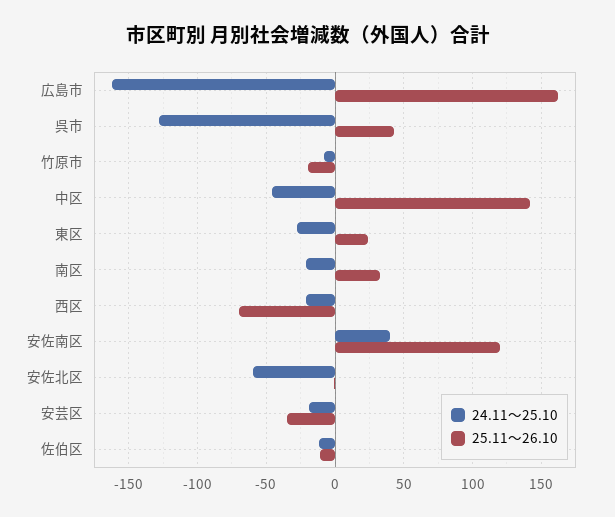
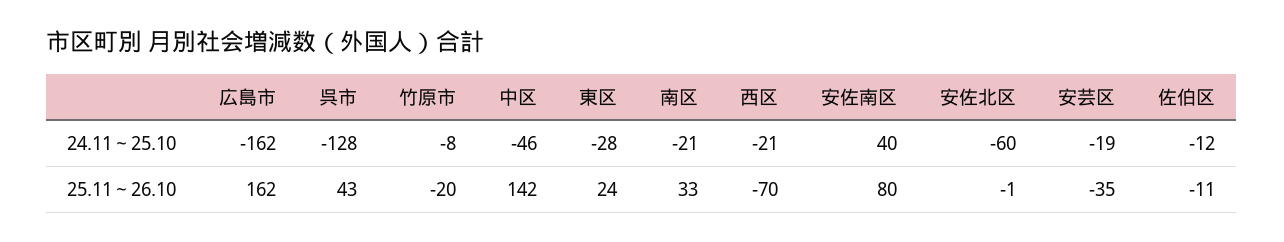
25.11～26.10, 安佐南区: 120 -> 80

